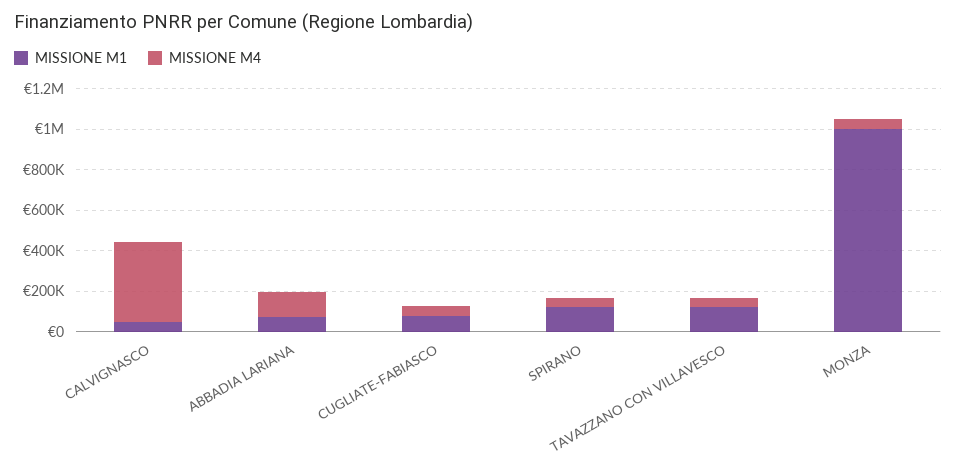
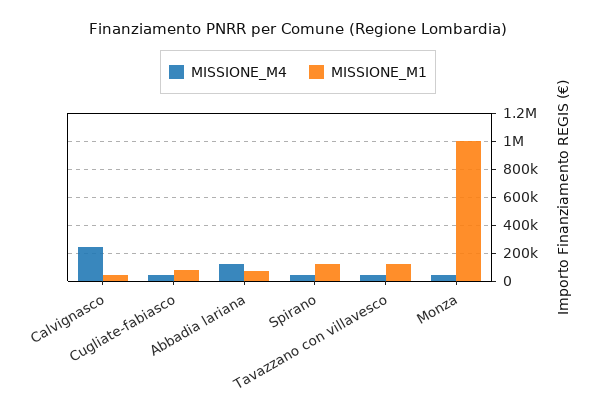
MISSIONE M4, CALVIGNASCO: 400000 -> 250000

